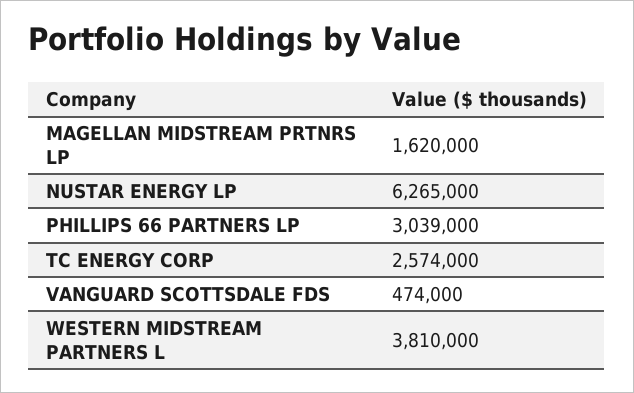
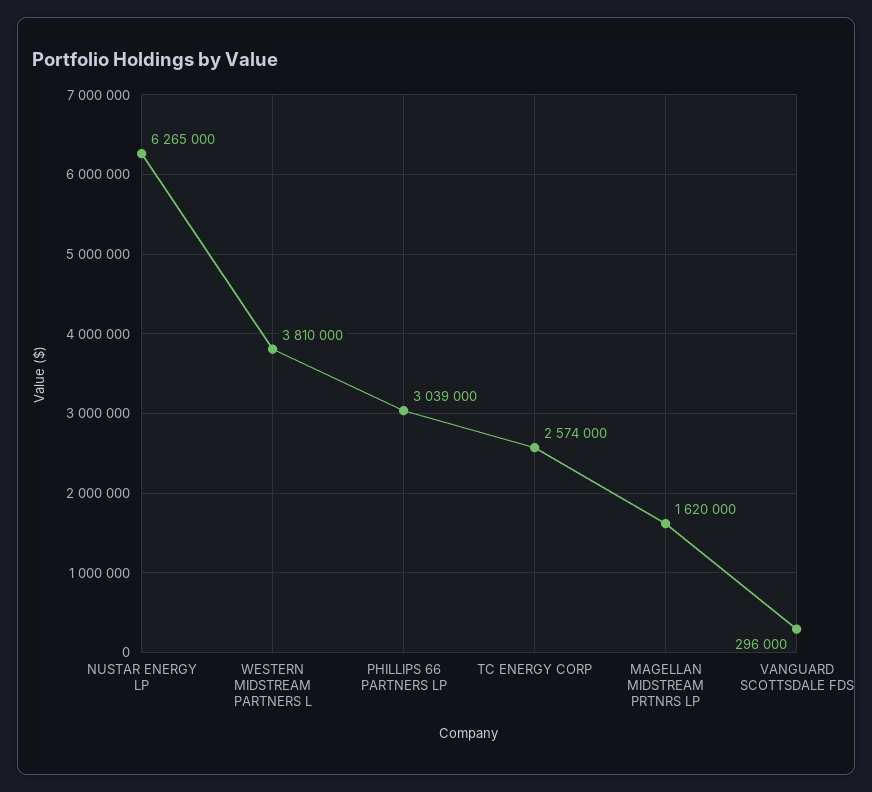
VANGUARD SCOTTSDALE FDS: 474000 -> 296000

